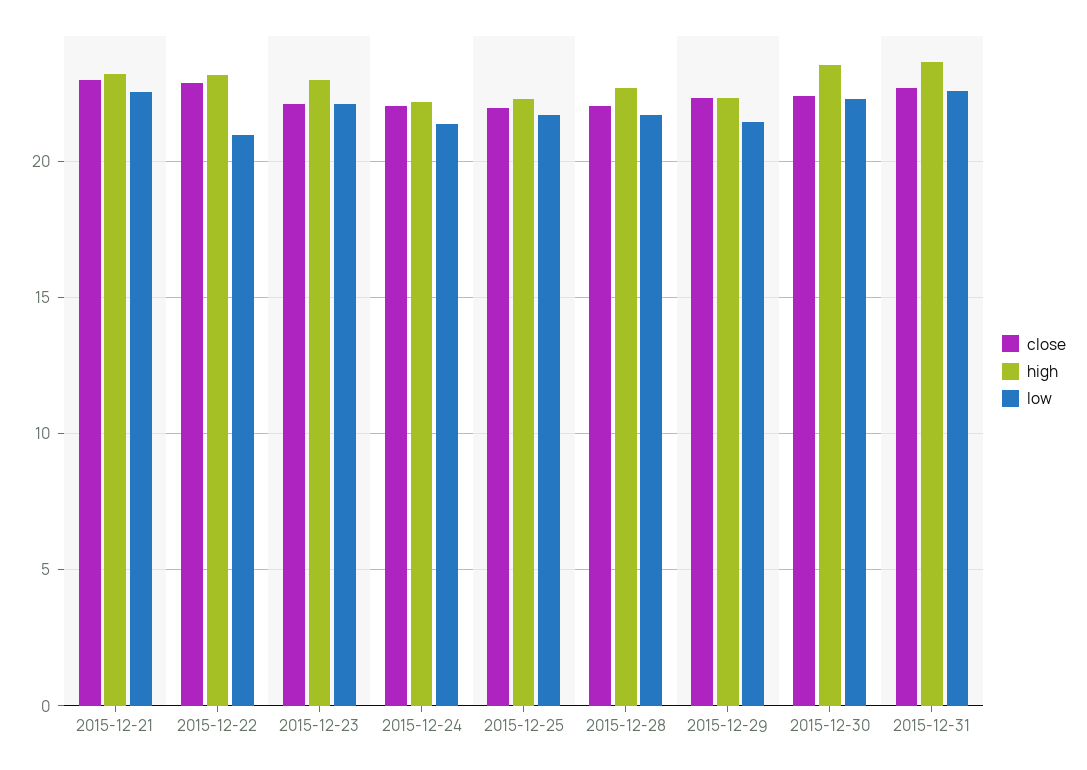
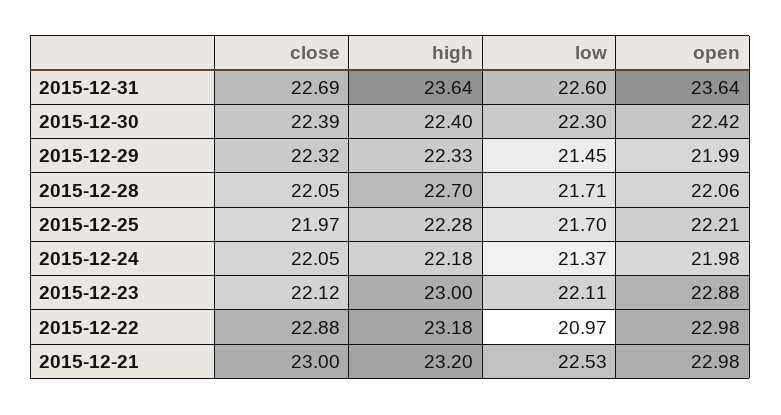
high, 2015-12-30: 23.5 -> 22.4
open, 2015-12-31: none -> 23.64
open, 2015-12-30: none -> 22.42
open, 2015-12-29: none -> 21.99
open, 2015-12-28: none -> 22.06
open, 2015-12-25: none -> 22.21
open, 2015-12-24: none -> 21.98
open, 2015-12-23: none -> 22.88
open, 2015-12-22: none -> 22.98
open, 2015-12-21: none -> 22.98

